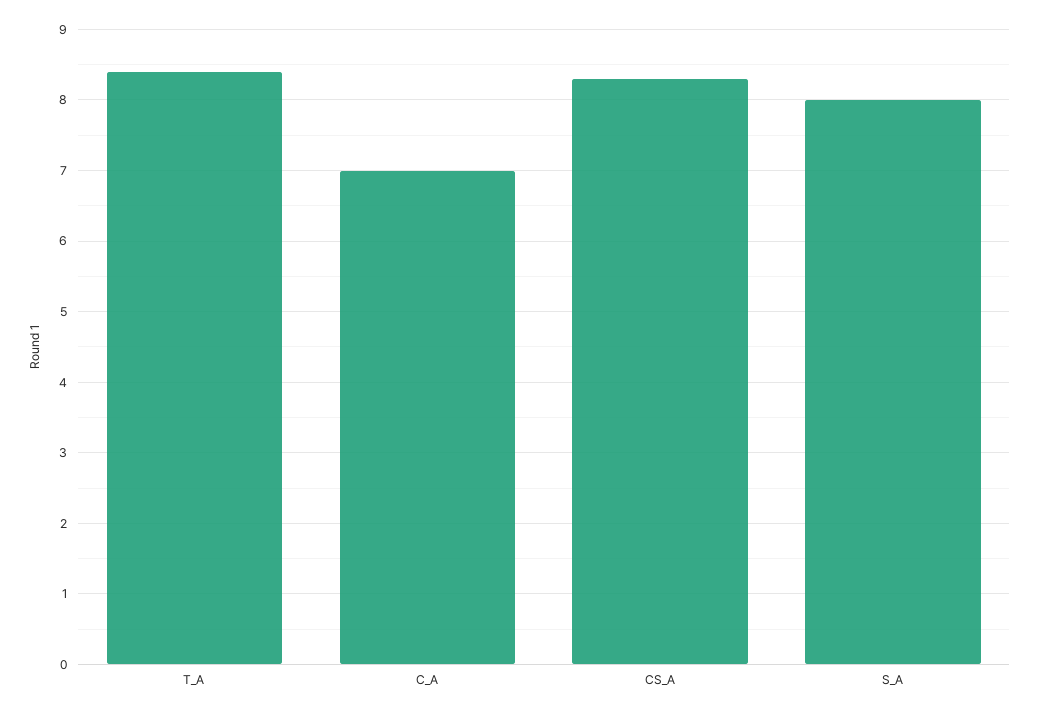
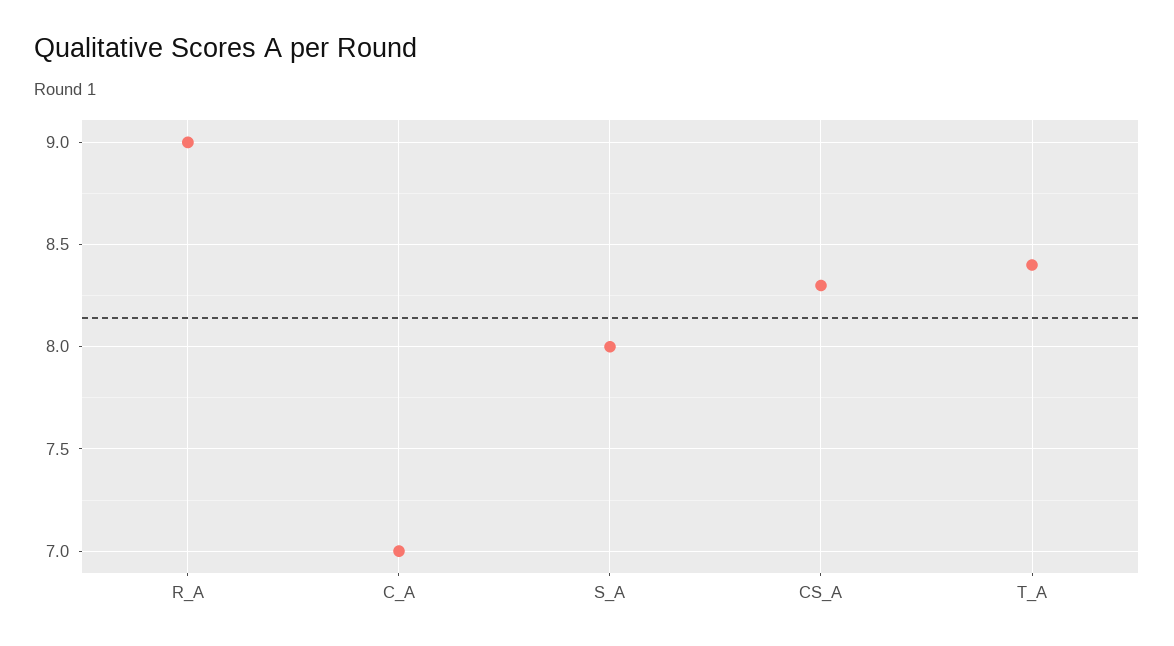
R_A: none -> 9

